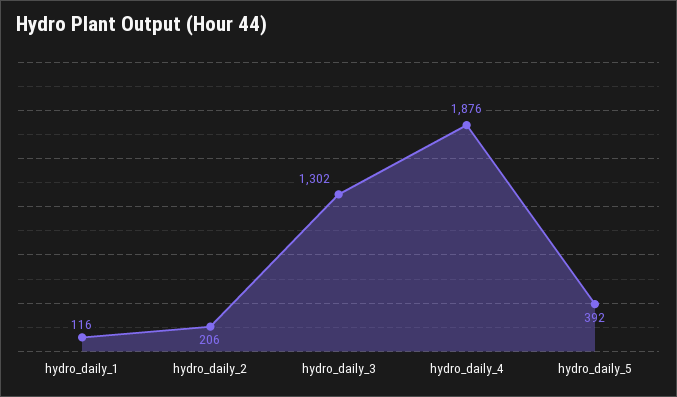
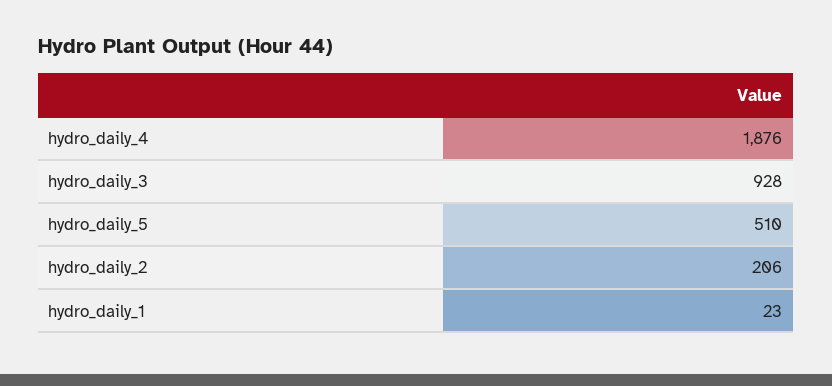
hydro_daily_1: 116 -> 23
hydro_daily_3: 1302 -> 928
hydro_daily_5: 392 -> 510

